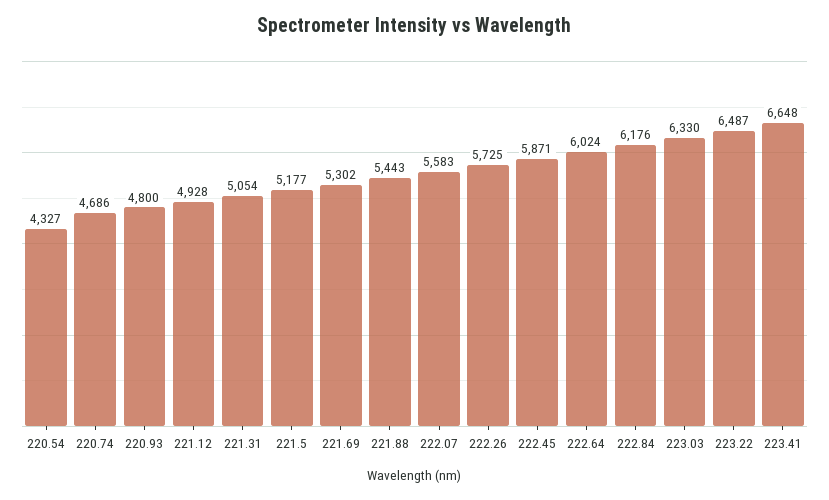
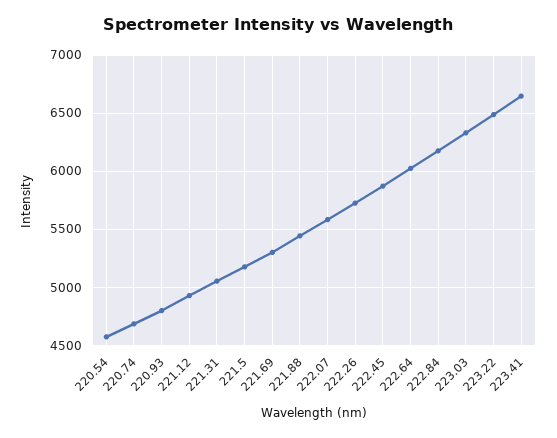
220.54: 4327 -> 4600

